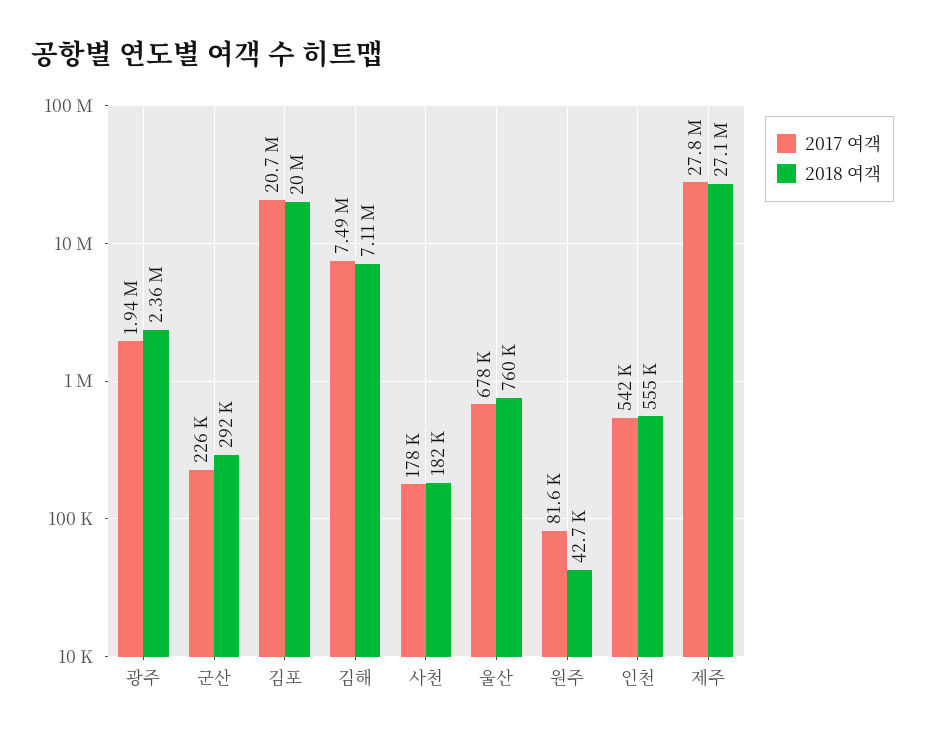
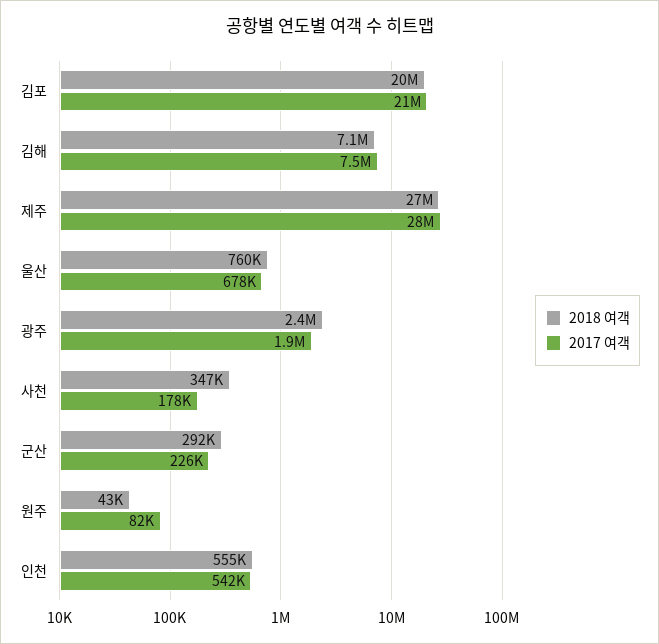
2018 여객, 사천: 182000 -> 347000

